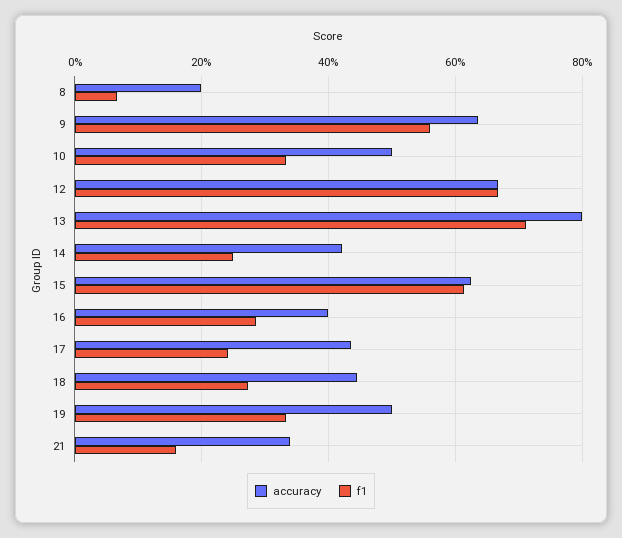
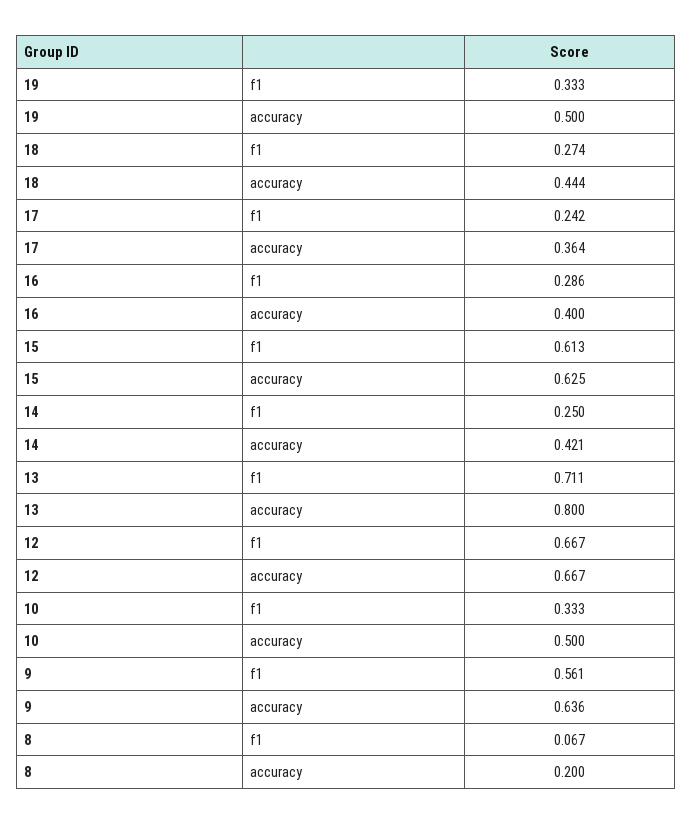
accuracy, 17: 0.44 -> 0.364
accuracy, 21: 0.34 -> none
f1, 21: 0.16 -> none

